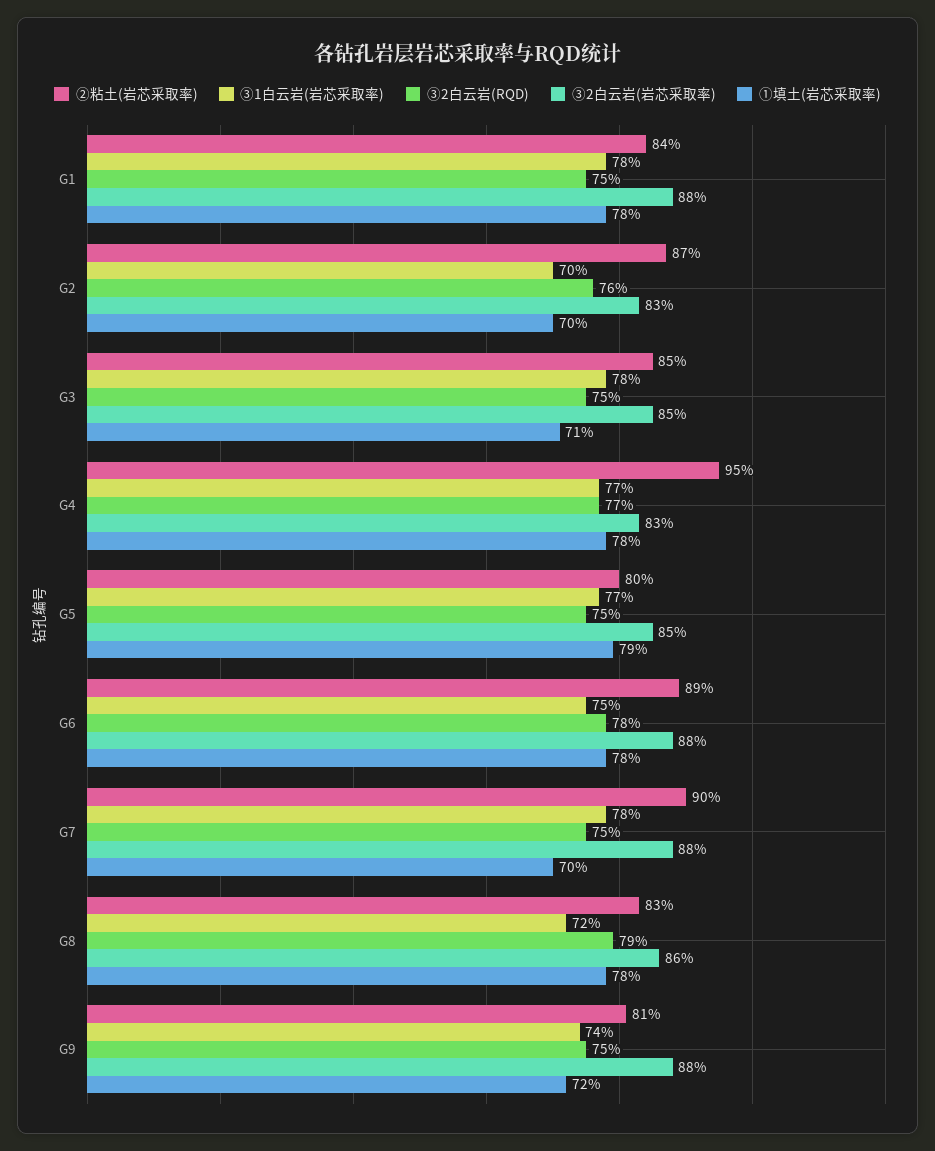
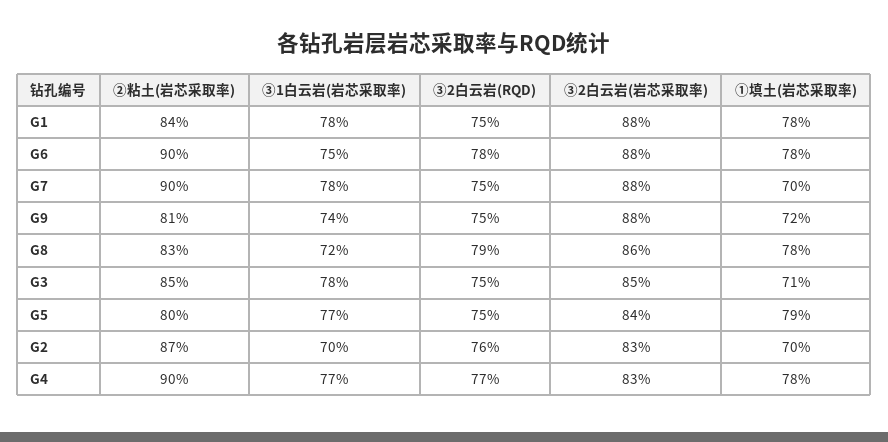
②粘土(岩芯采取率), G4: 95 -> 90
③2白云岩(岩芯采取率), G5: 85 -> 84
②粘土(岩芯采取率), G6: 89 -> 90

